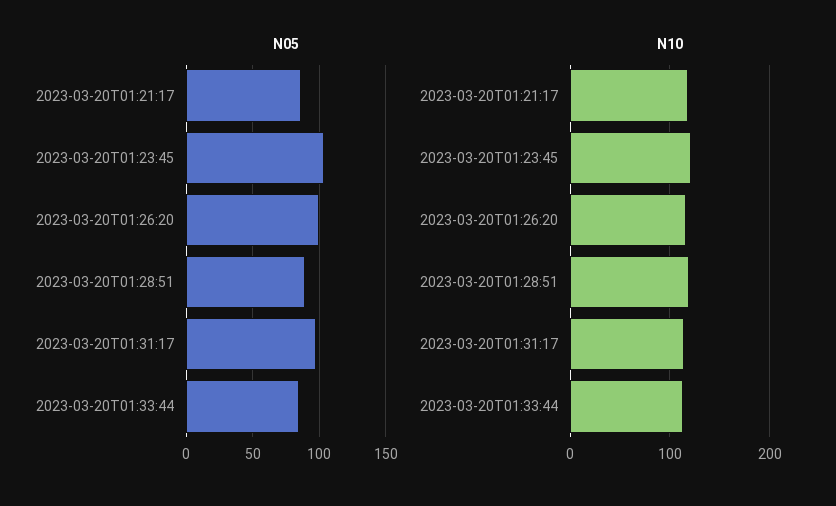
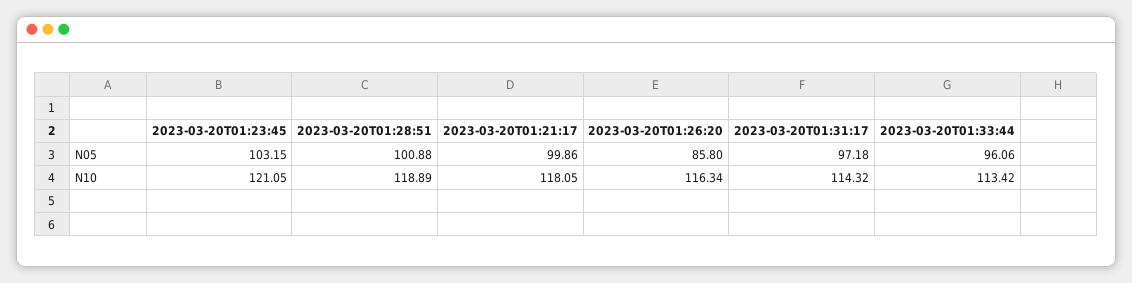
N05, 2023-03-20T01:21:17: 85 -> 99.86
N05, 2023-03-20T01:26:20: 100 -> 85.8
N05, 2023-03-20T01:28:51: 90 -> 100.88
N05, 2023-03-20T01:33:44: 85 -> 96.06

